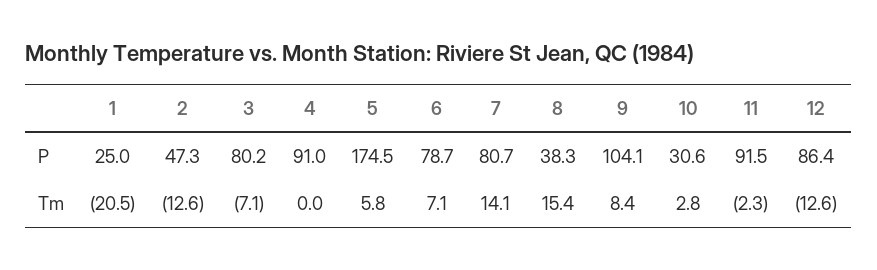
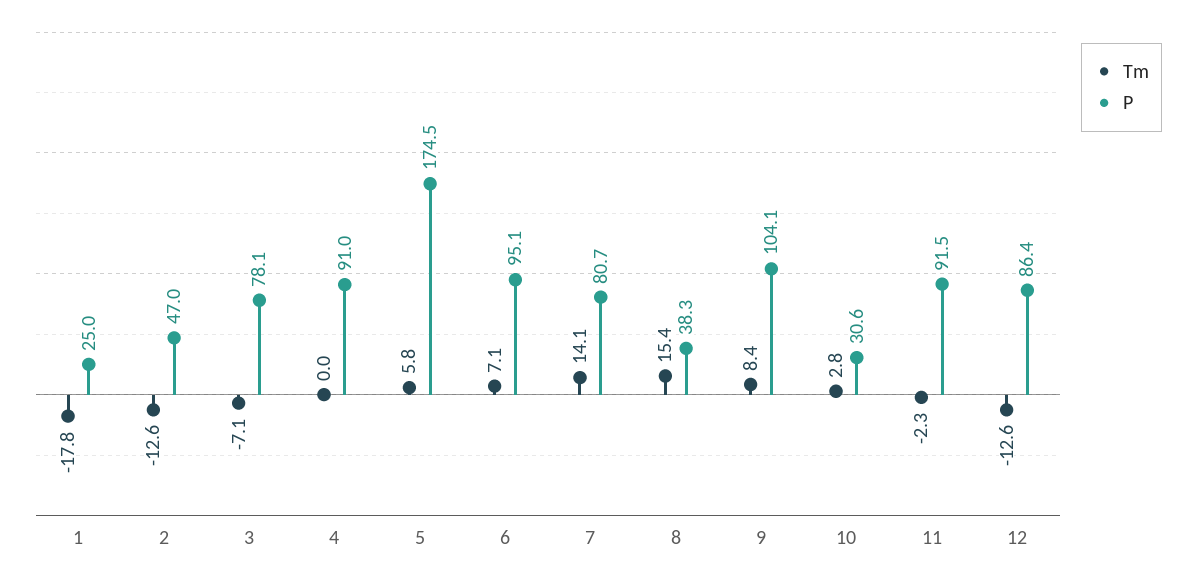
P, 2: 47.3 -> 47
P, 3: 80.2 -> 78.1
P, 6: 78.7 -> 95.1
Tm, 1: -20.5 -> -17.8

